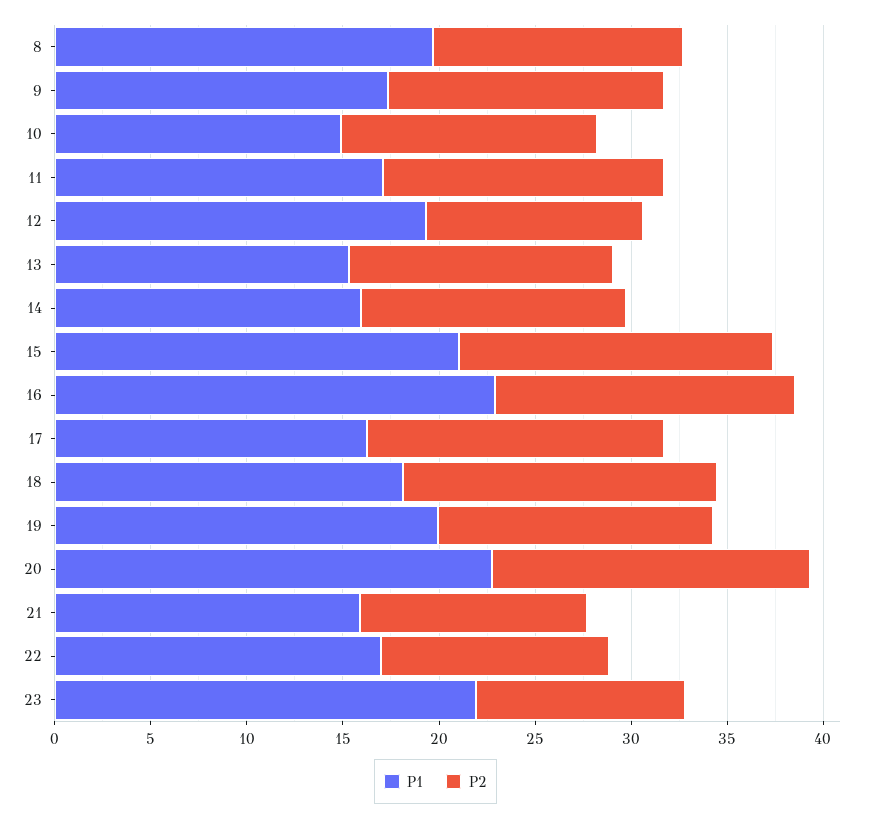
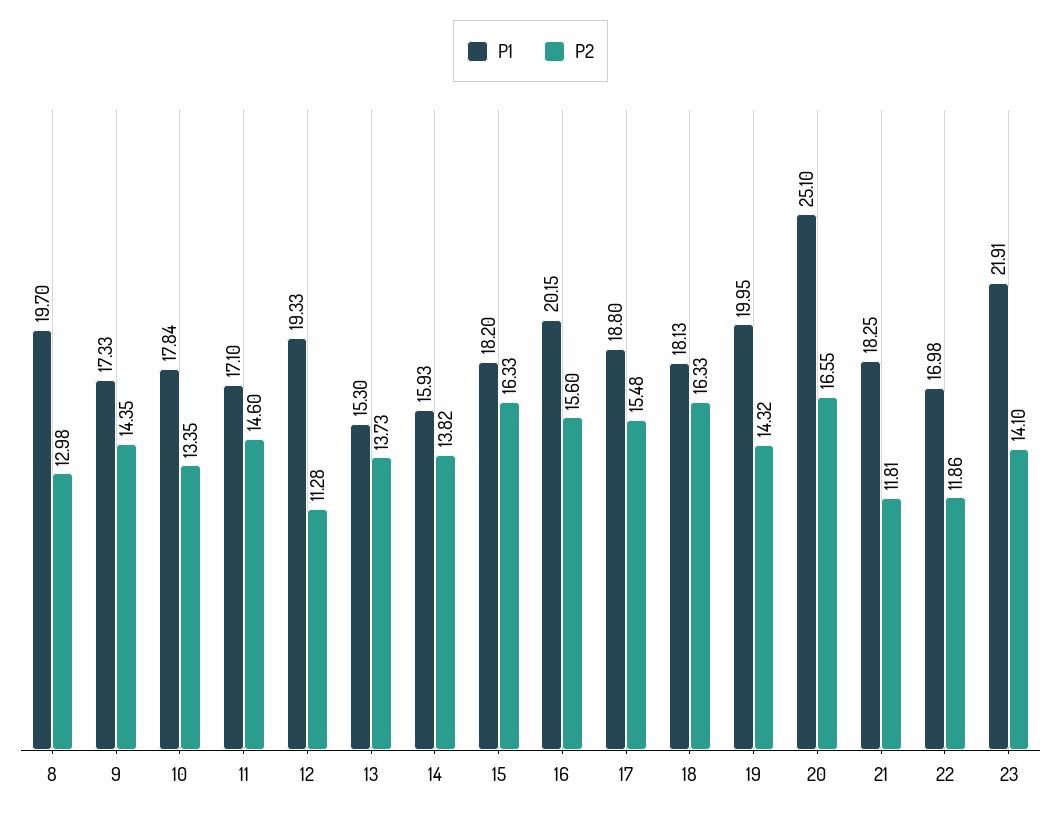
P1, 10: 15 -> 17.84
P1, 15: 21 -> 18.2
P1, 16: 23 -> 20.15
P1, 17: 16 -> 18.8
P1, 20: 23 -> 25.1
P1, 21: 16 -> 18.25
P2, 23: 11 -> 14.1

